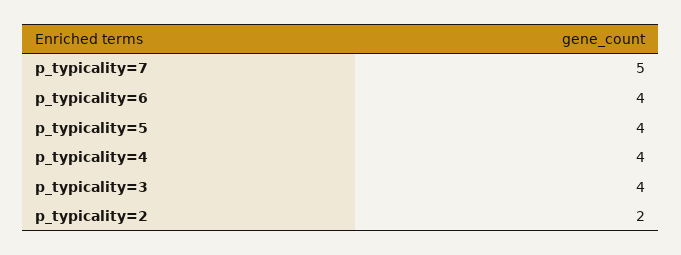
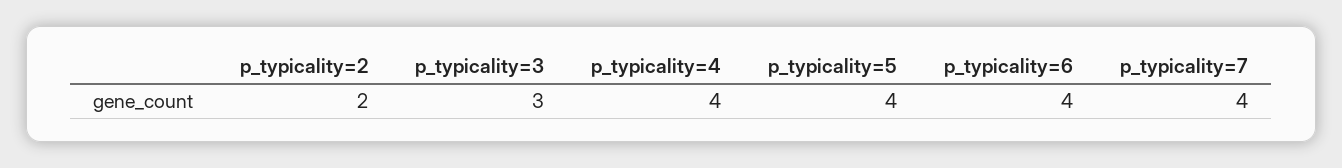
p_typicality=7: 5 -> 4
p_typicality=3: 4 -> 3

